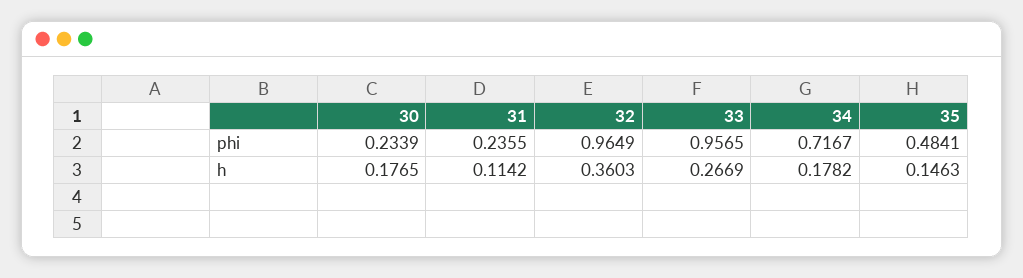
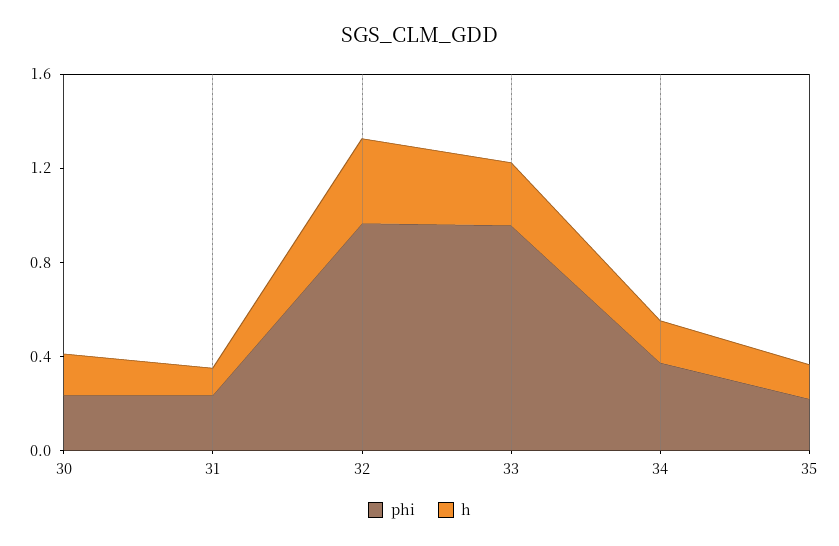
phi, 34: 0.7167 -> 0.4
phi, 35: 0.4841 -> 0.2

